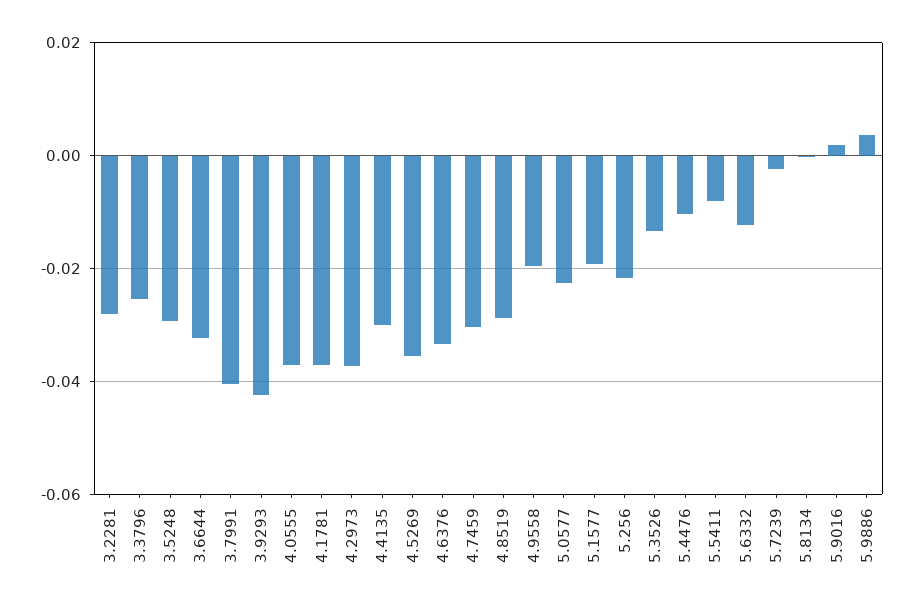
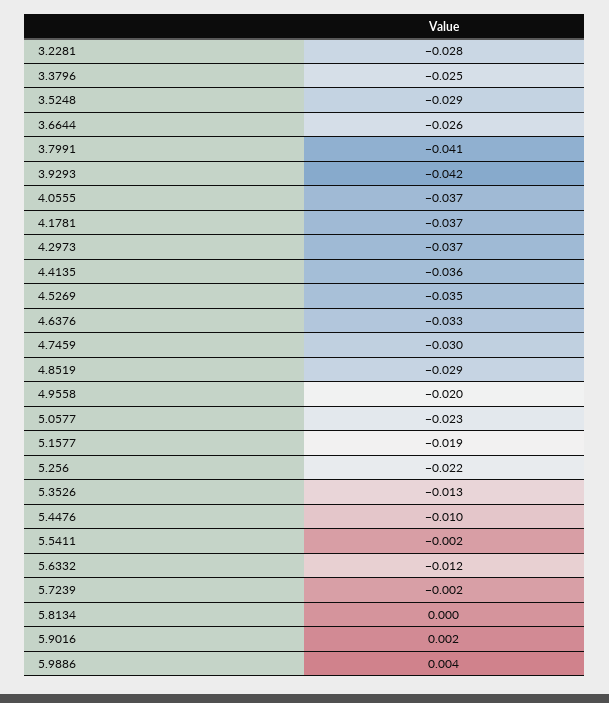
3.6644: -0.032 -> -0.026
4.4135: -0.03 -> -0.036
5.5411: -0.008 -> -0.002

